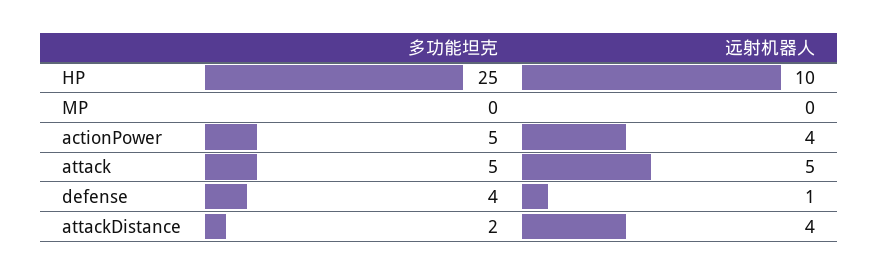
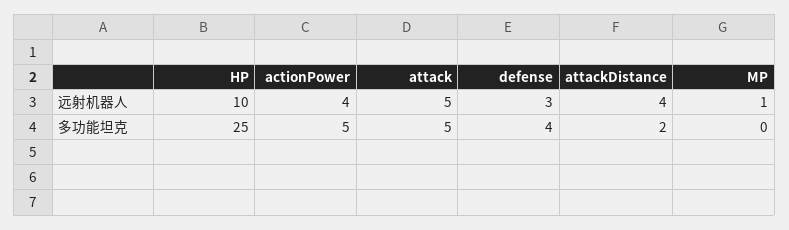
远射机器人, MP: 0 -> 1
远射机器人, defense: 1 -> 3

